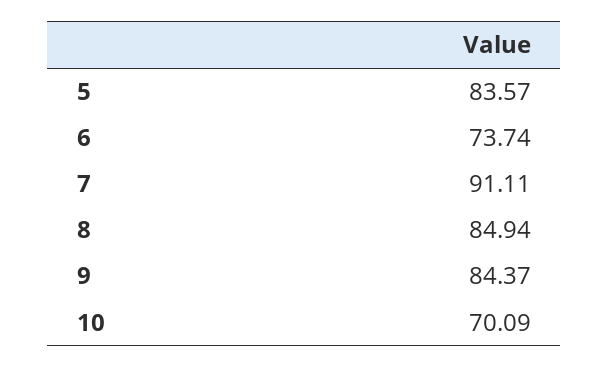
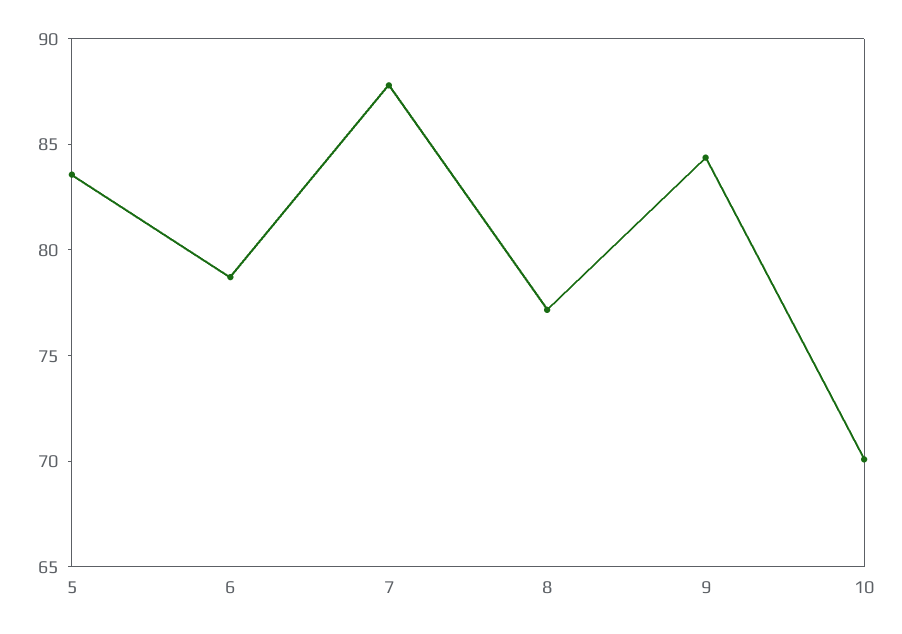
6: 73.74 -> 79
7: 91.11 -> 88
8: 84.94 -> 77

